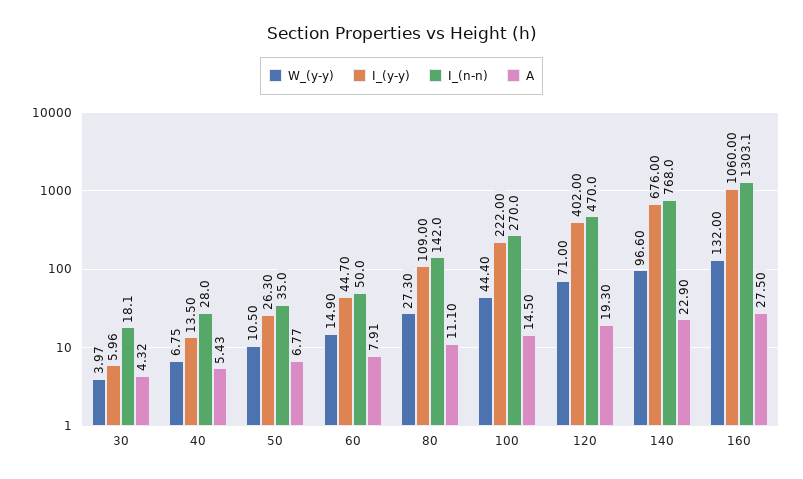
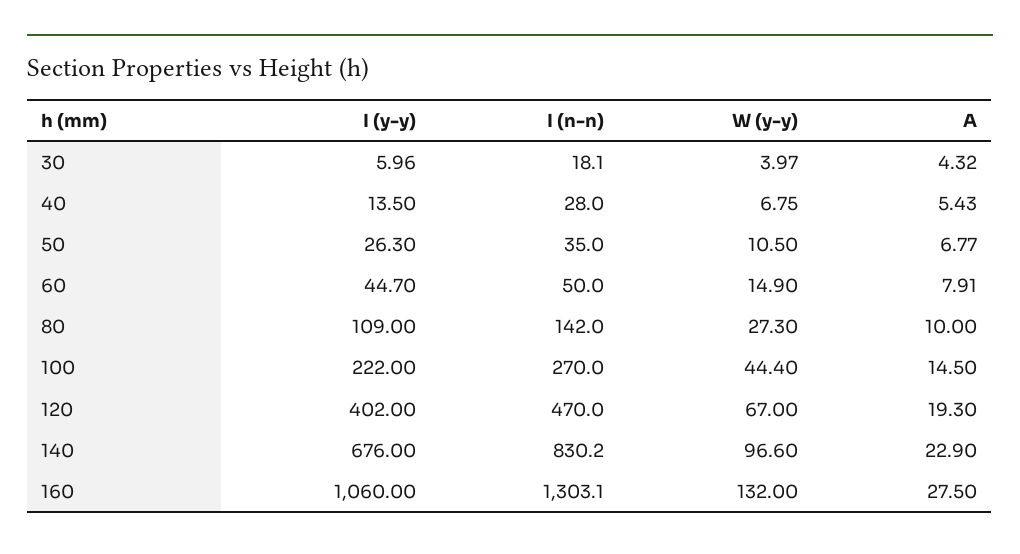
A, 80: 11.1 -> 10
W_(y-y), 120: 71 -> 67
I_(n-n), 140: 768 -> 830.2

